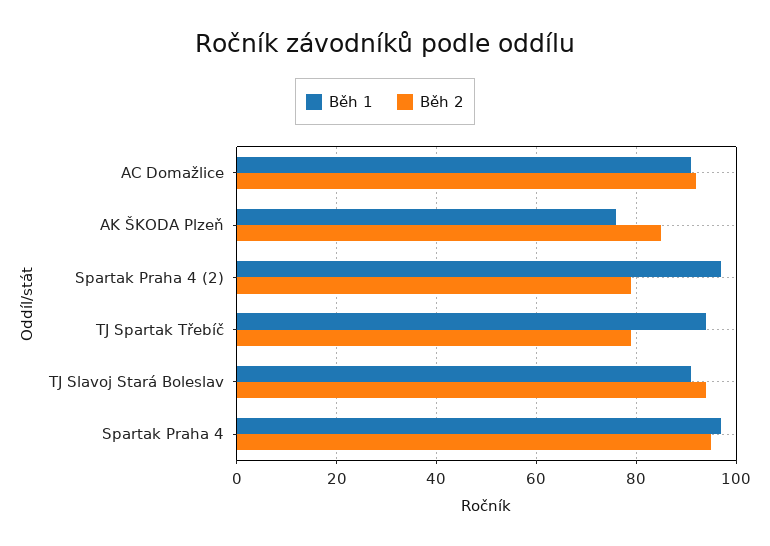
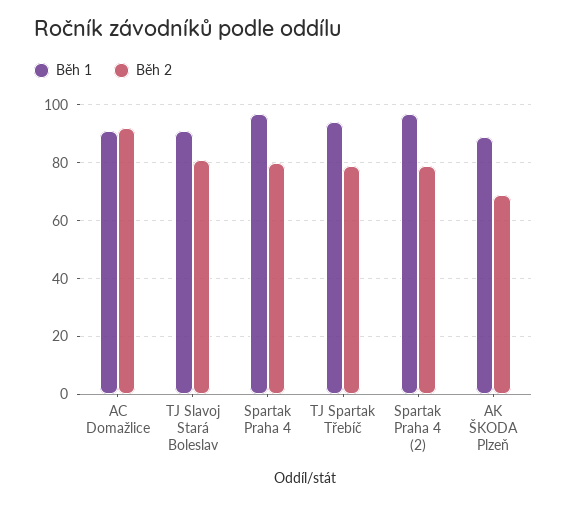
Běh 1, AK ŠKODA Plzeň: 75 -> 90
Běh 2, AK ŠKODA Plzeň: 85 -> 70
Běh 2, TJ Slavoj Stará Boleslav: 95 -> 80
Běh 2, Spartak Praha 4: 95 -> 80

